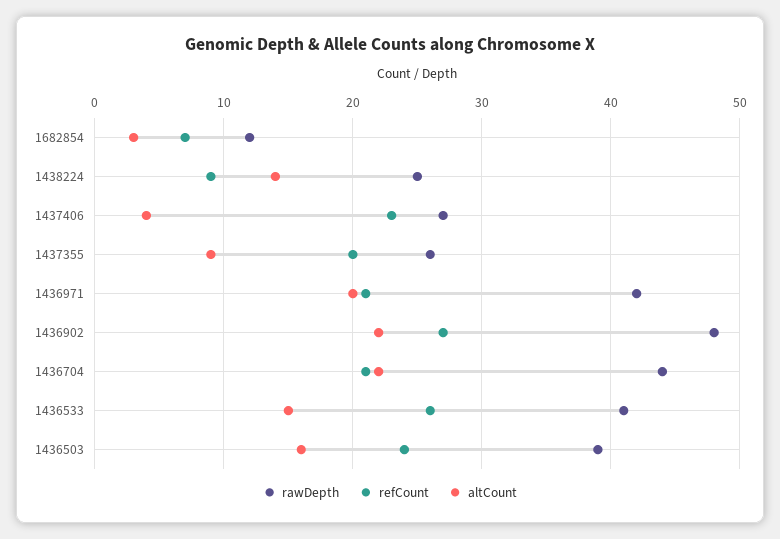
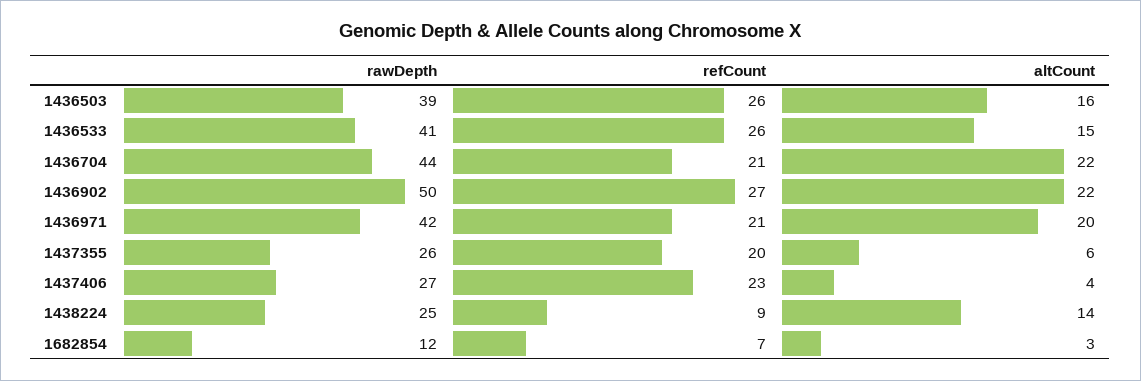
altCount, 1437355: 9 -> 6
rawDepth, 1436902: 48 -> 50
refCount, 1436503: 24 -> 26

